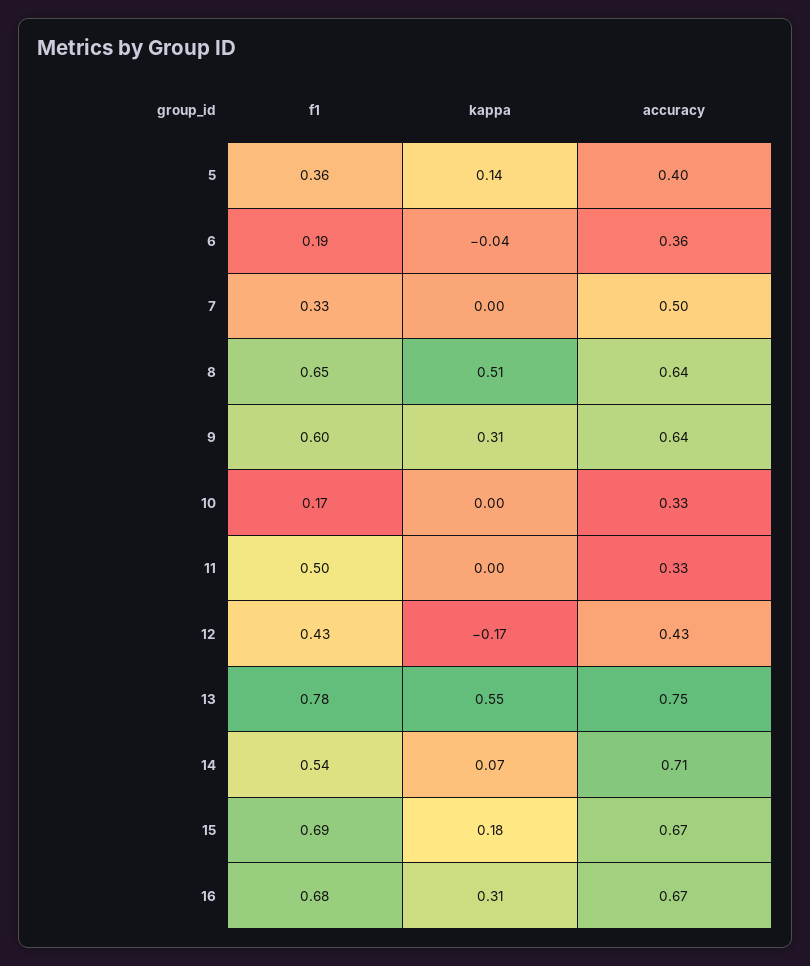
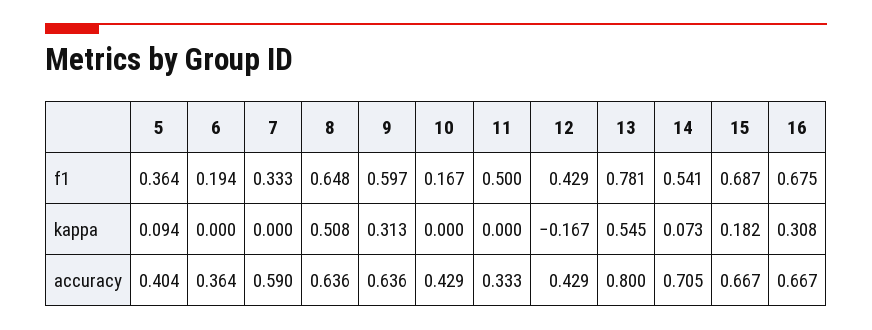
kappa, 5: 0.14 -> 0.094
kappa, 6: -0.04 -> 0
accuracy, 7: 0.5 -> 0.59
accuracy, 10: 0.33 -> 0.429
accuracy, 13: 0.75 -> 0.8

